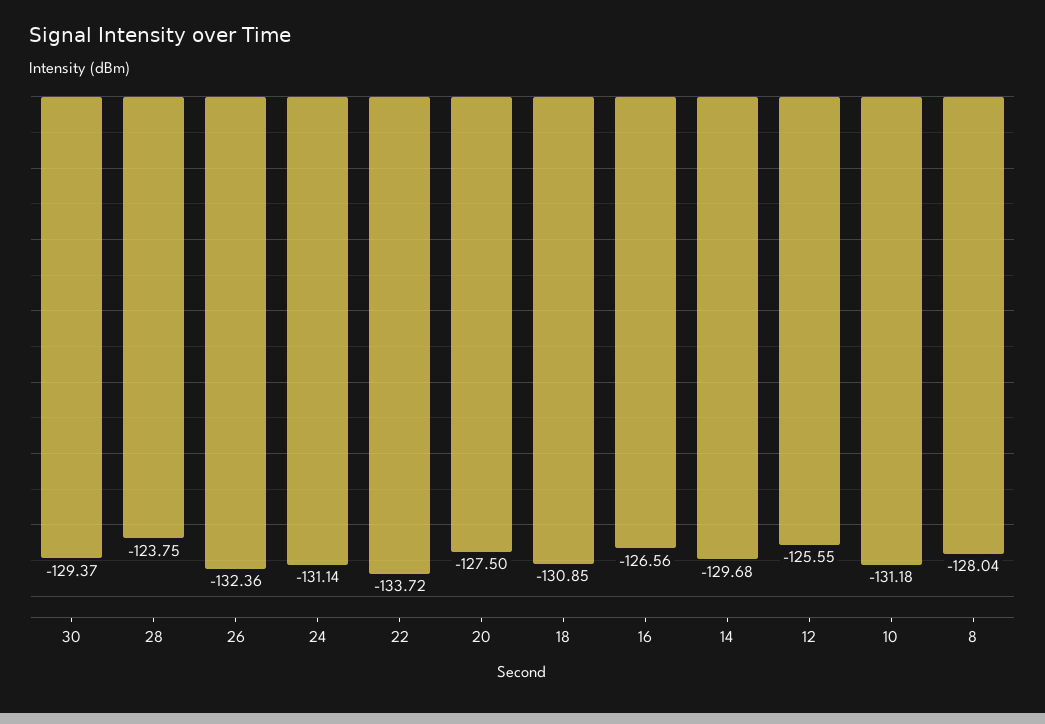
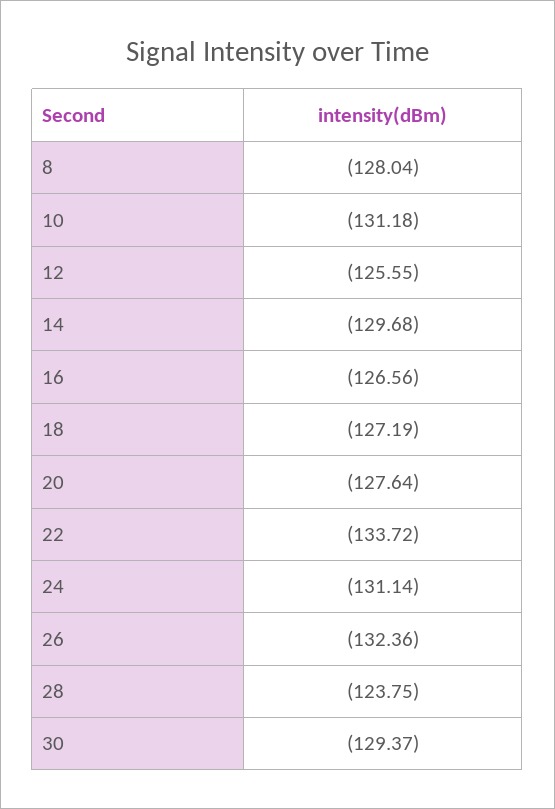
20: -127.5 -> -127.64
18: -130.85 -> -127.19

